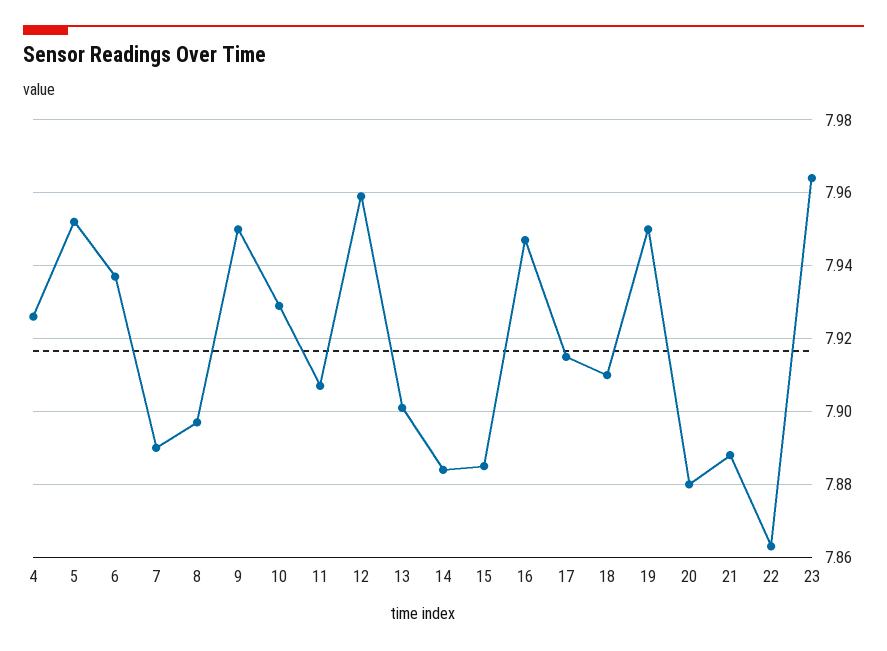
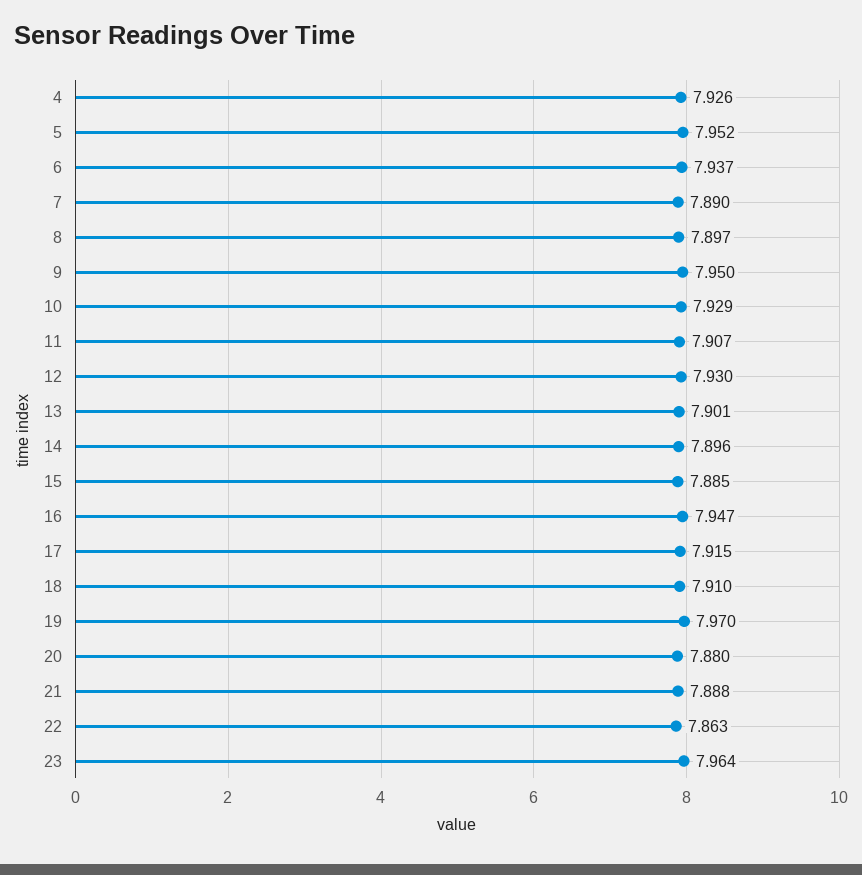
12: 7.96 -> 7.93
14: 7.885 -> 7.896
19: 7.95 -> 7.97

